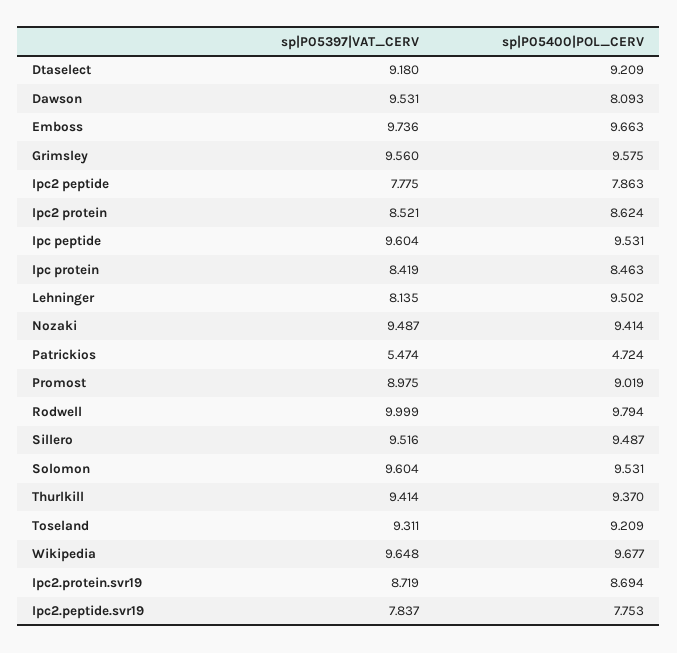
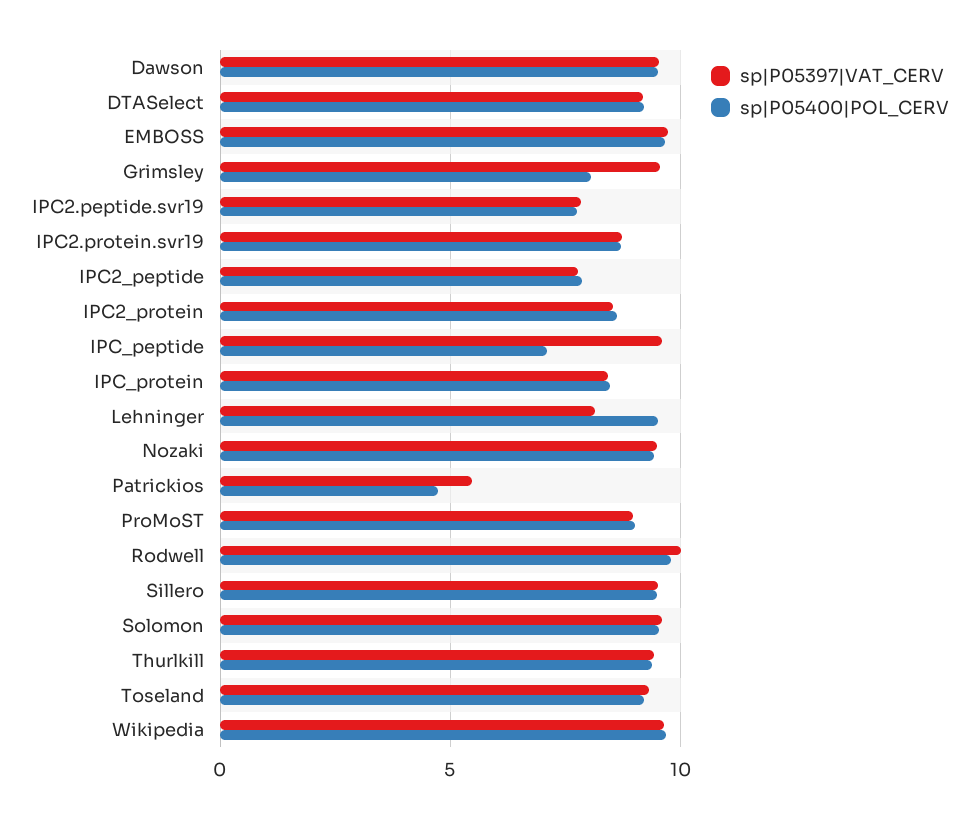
sp|P05400|POL_CERV, Dawson: 8.093 -> 9.5
sp|P05400|POL_CERV, Grimsley: 9.575 -> 8
sp|P05400|POL_CERV, Ipc peptide: 9.531 -> 7

